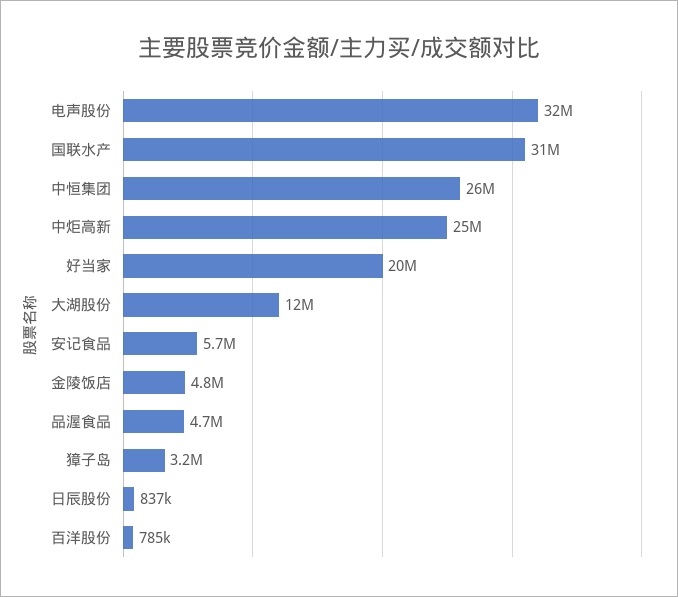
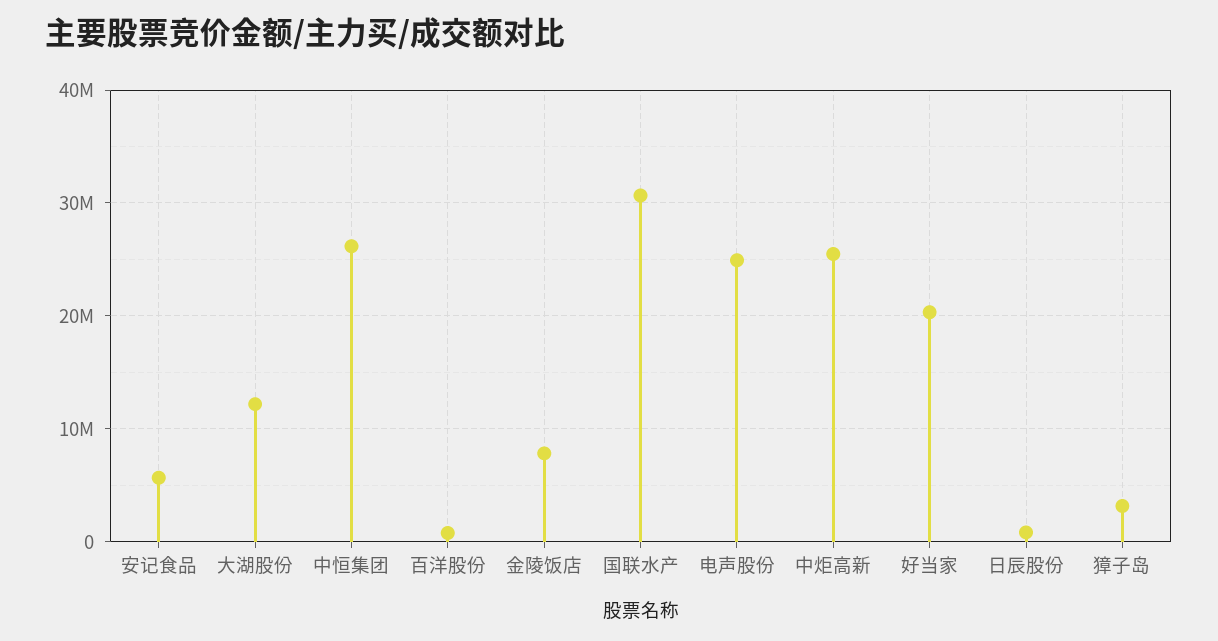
电声股份: 32000000 -> 25000000
金陵饭店: 4800000 -> 8000000
品渥食品: 4700000 -> none

